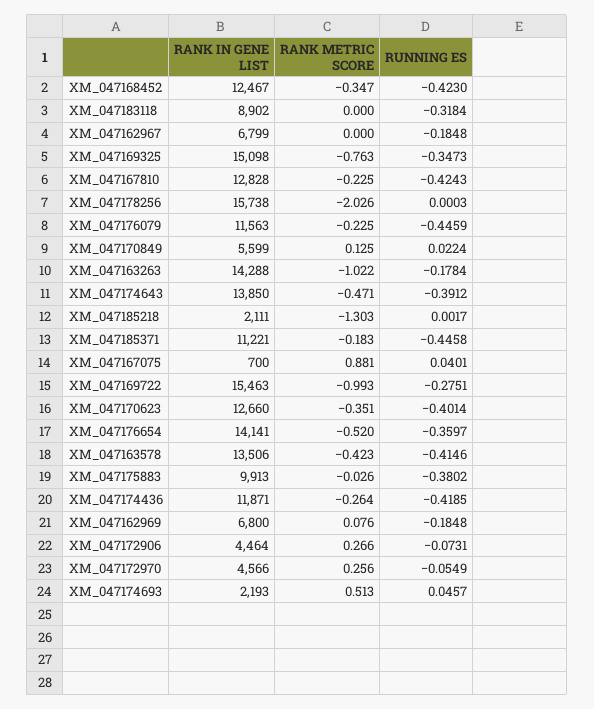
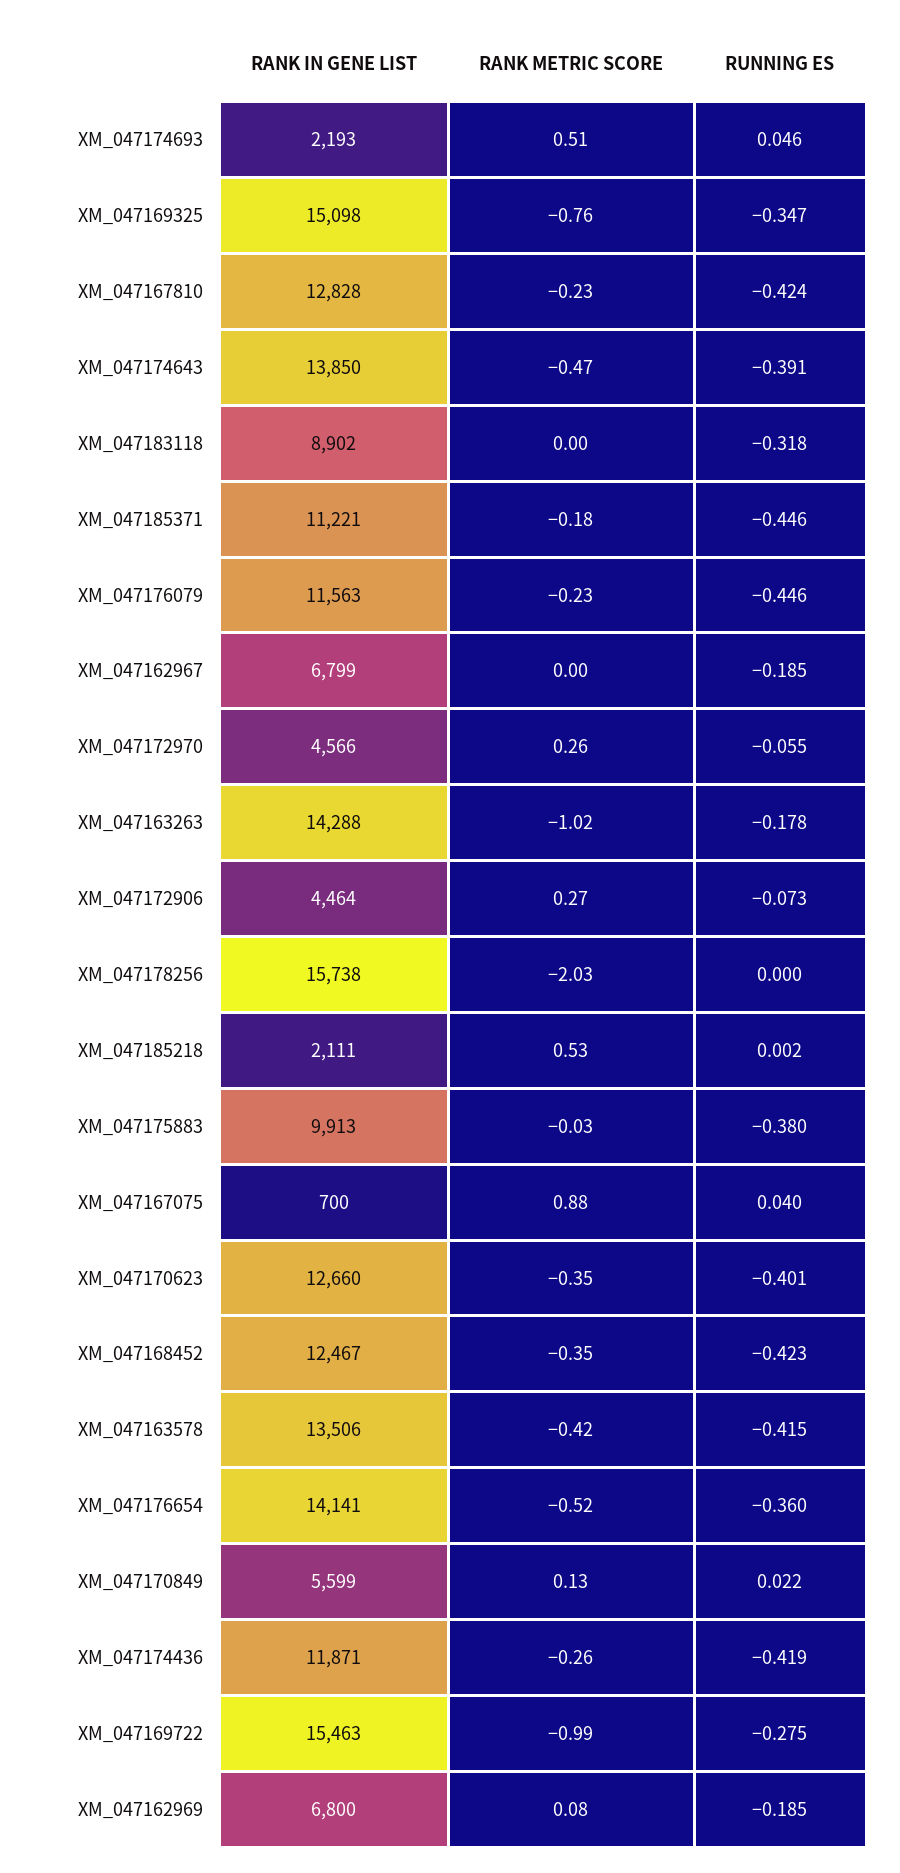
RANK METRIC SCORE, XM_047185218: -1.303 -> 0.53

